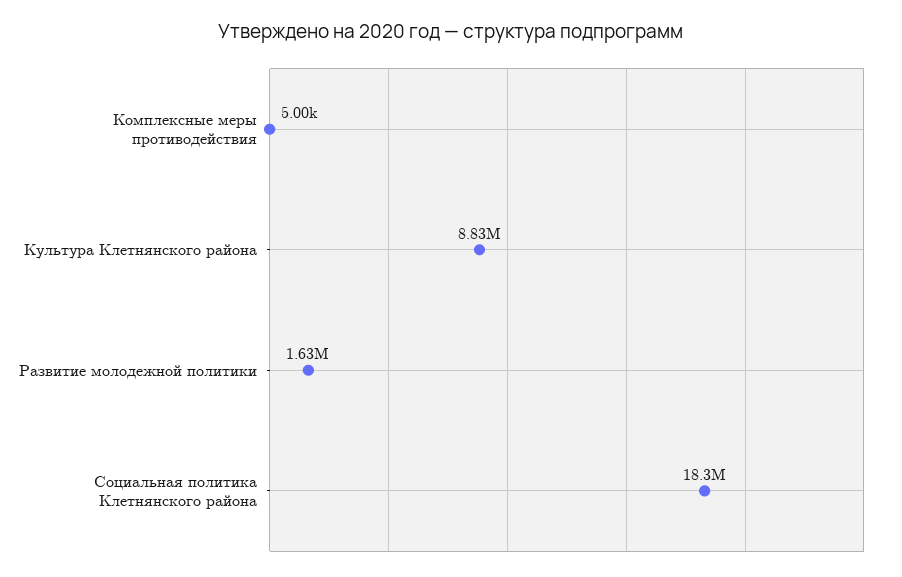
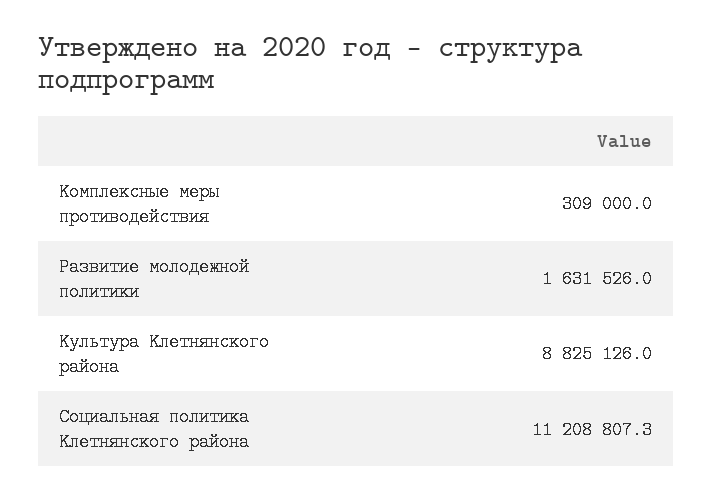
Комплексные меры противодействия: 5000 -> 309000
Социальная политика Клетнянского района: 18300000 -> 11208807.3

